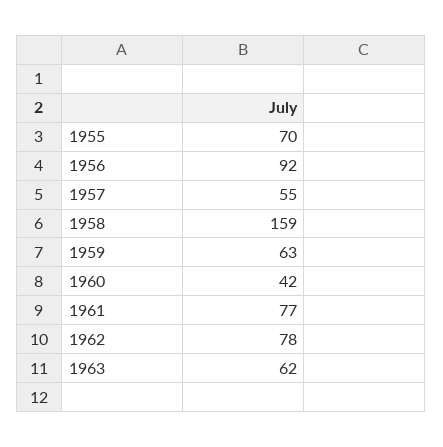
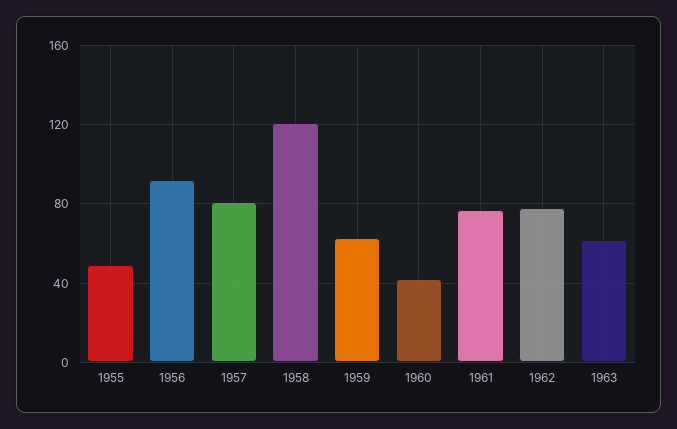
1955: 70 -> 50
1957: 55 -> 80
1958: 159 -> 120

